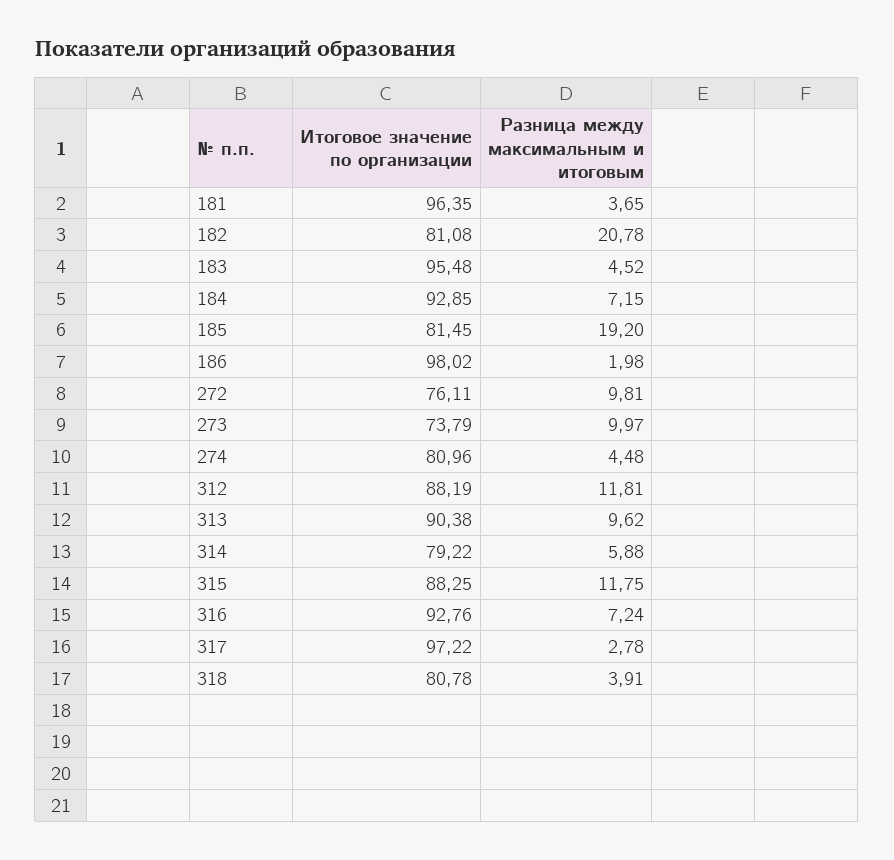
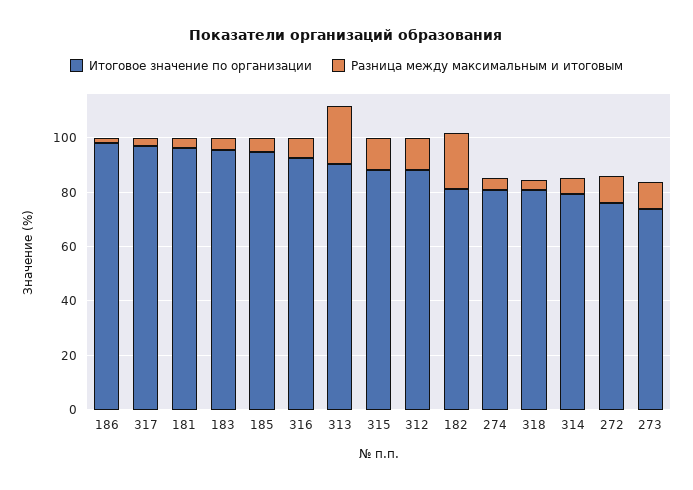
Итоговое значение по организации, 184: 92.85 -> none
Разница между максимальным и итоговым, 184: 7.15 -> none
Итоговое значение по организации, 185: 81.45 -> 95
Разница между максимальным и итоговым, 185: 19.2 -> 5
Разница между максимальным и итоговым, 313: 9.62 -> 20

